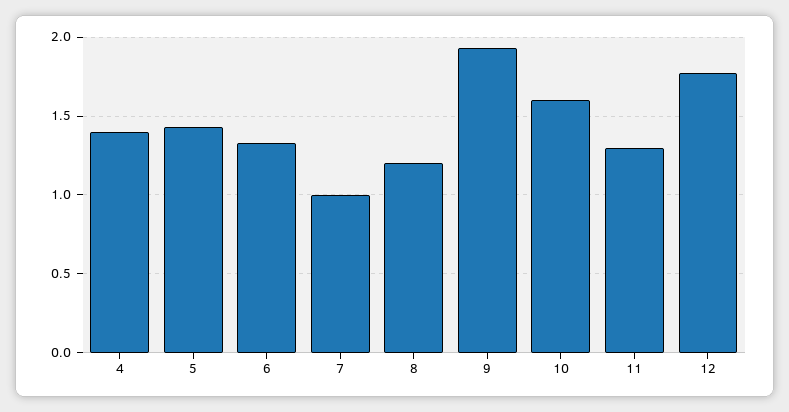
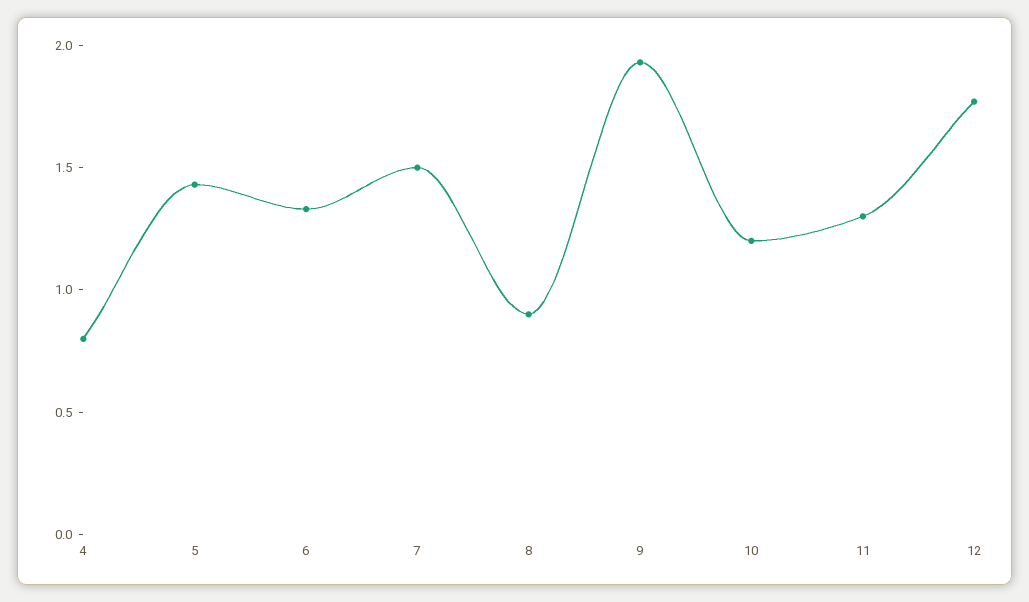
4: 1.4 -> 0.8
7: 1 -> 1.5
8: 1.2 -> 0.9
10: 1.6 -> 1.2

